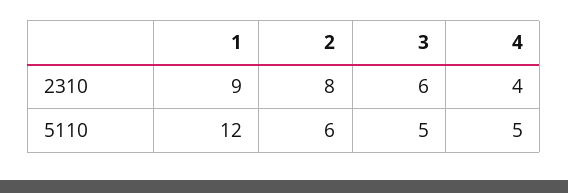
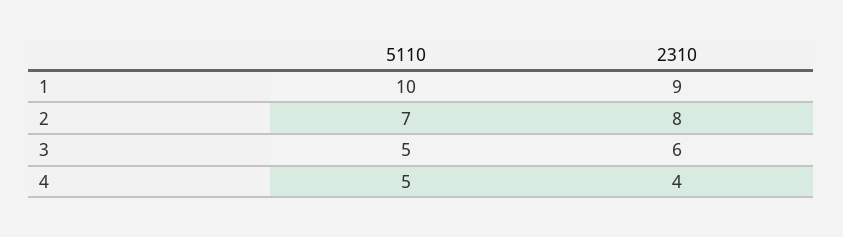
1, 5110: 12 -> 10
2, 5110: 6 -> 7

